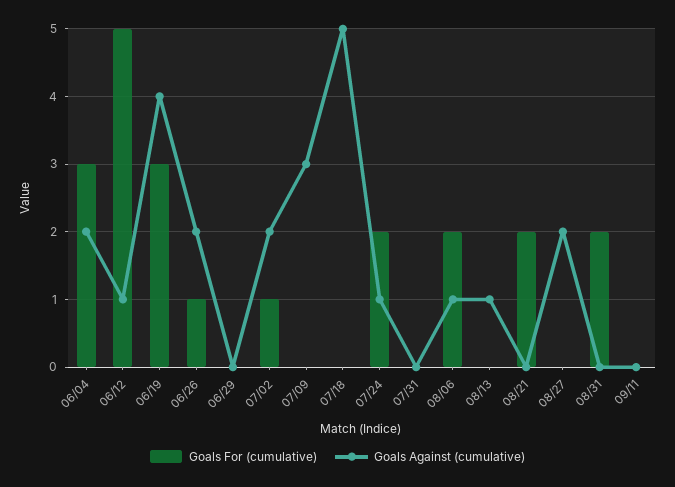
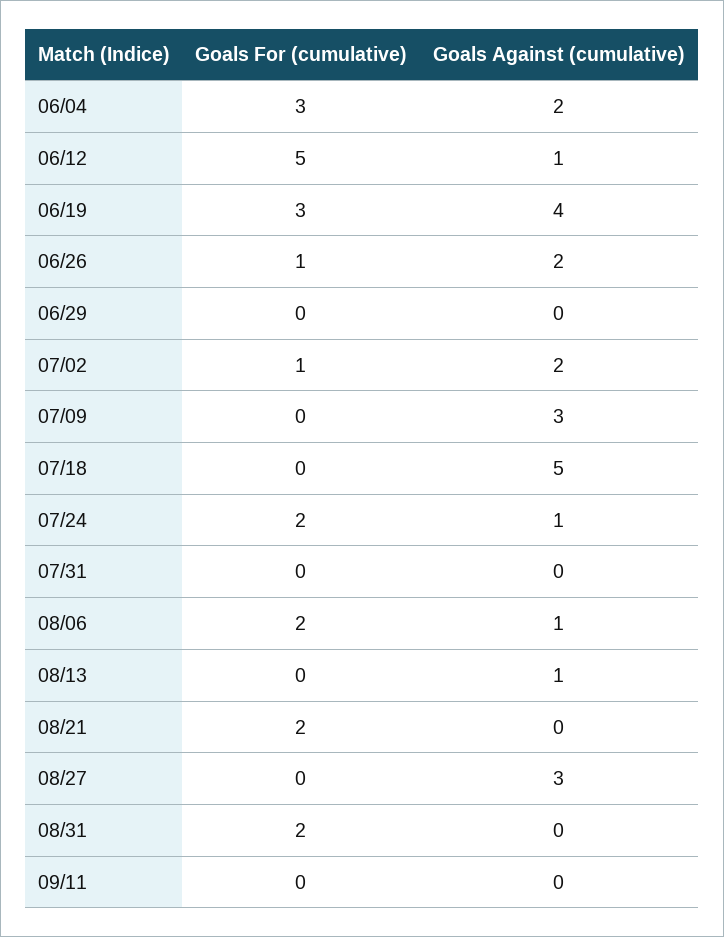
Goals Against (cumulative), 08/27: 2 -> 3

